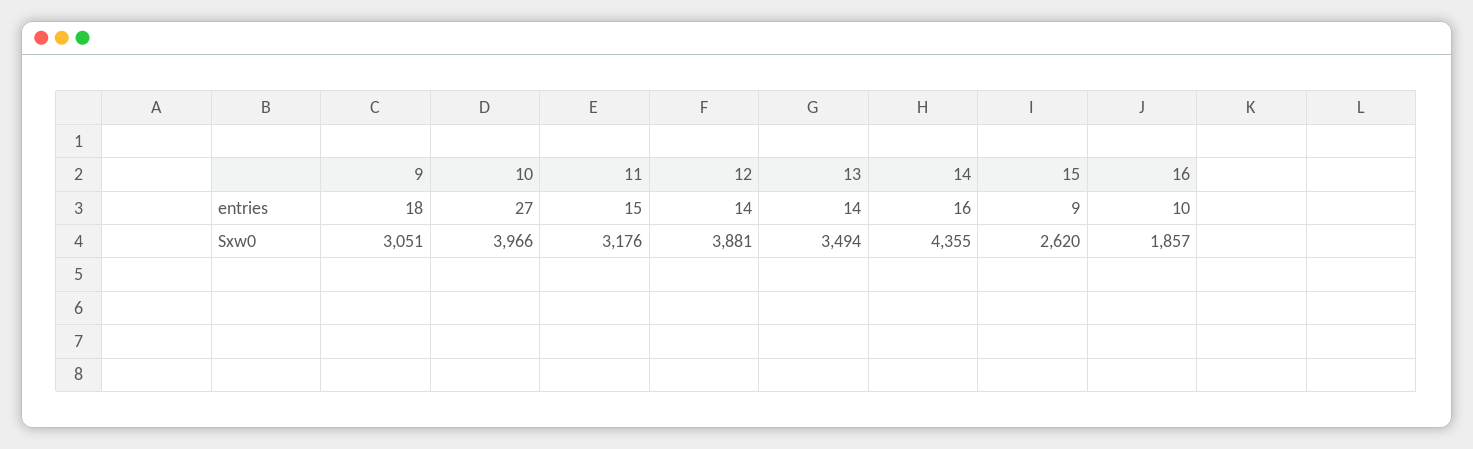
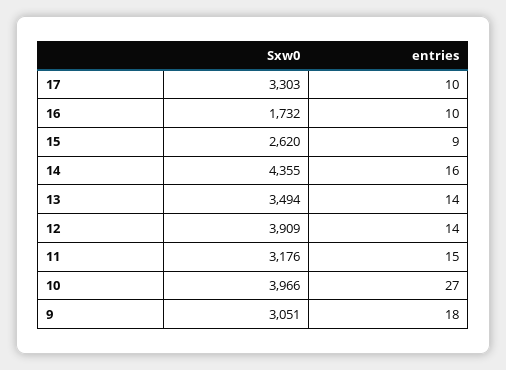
12, Sxw0: 3881 -> 3909
16, Sxw0: 1857 -> 1732
17, Sxw0: none -> 3303
17, entries: none -> 10

